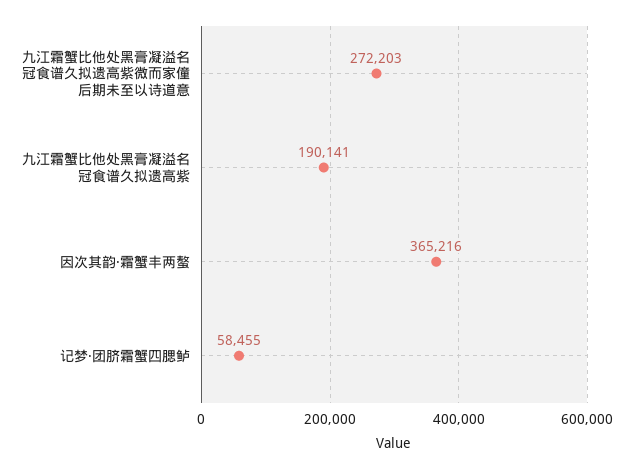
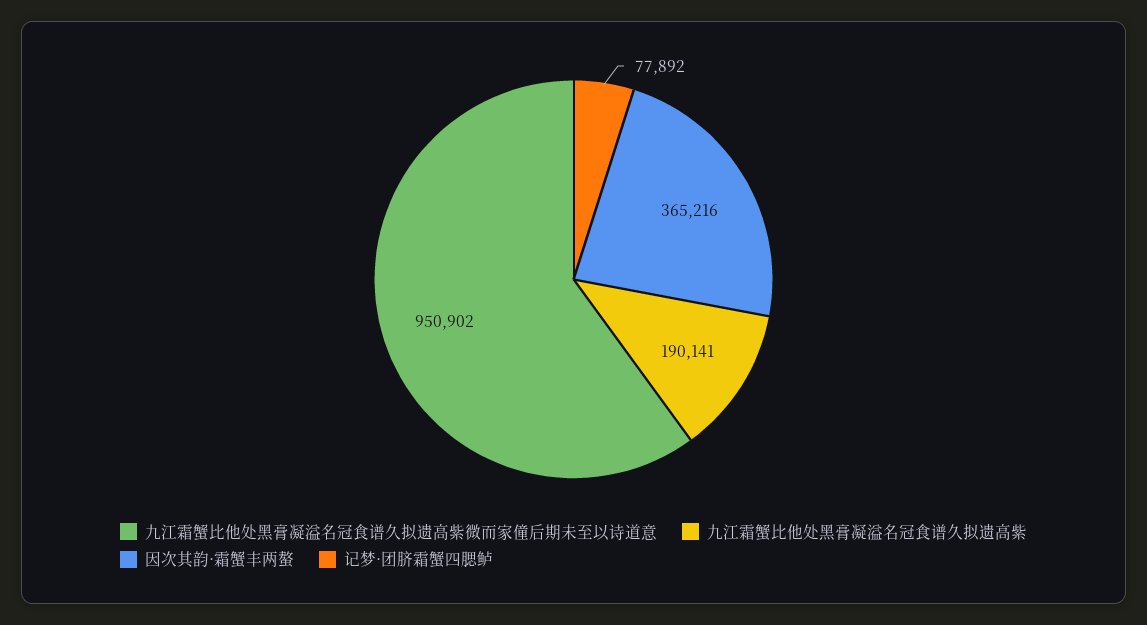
九江霜蟹比他处黑膏凝溢名冠食谱久拟遗高紫微而家僮后期未至以诗道意: 272203 -> 950902
记梦·团脐霜蟹四腮鲈: 58455 -> 77892

